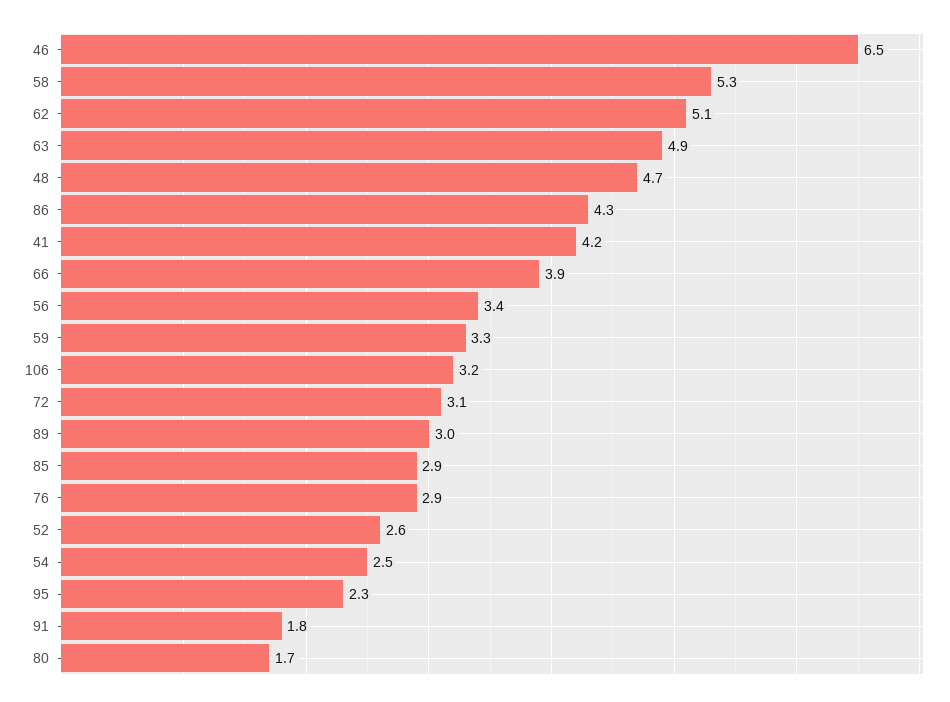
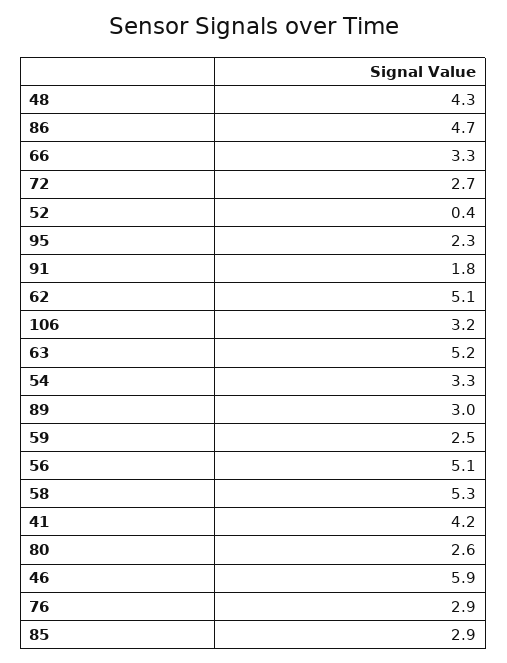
46: 6.5 -> 5.9
63: 4.9 -> 5.2
48: 4.7 -> 4.3
86: 4.3 -> 4.7
66: 3.9 -> 3.3
56: 3.4 -> 5.1
59: 3.3 -> 2.5
72: 3.1 -> 2.7
52: 2.6 -> 0.4
54: 2.5 -> 3.3
80: 1.7 -> 2.6

